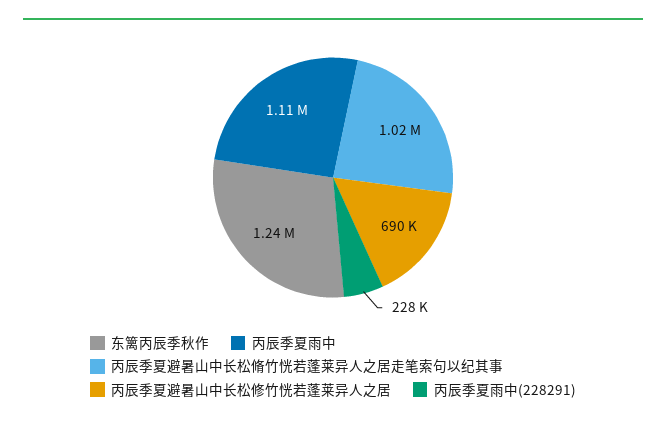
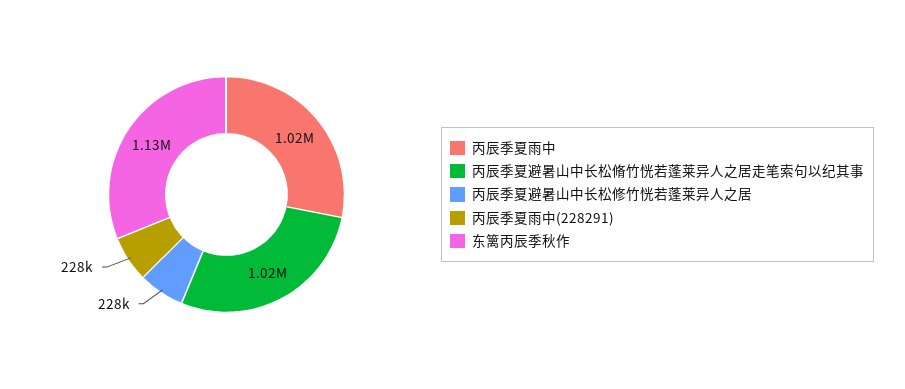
东篱丙辰季秋作: 1240000 -> 1130000
丙辰季夏雨中: 1110000 -> 1020000
丙辰季夏避暑山中长松修竹恍若蓬莱异人之居: 690000 -> 228000

